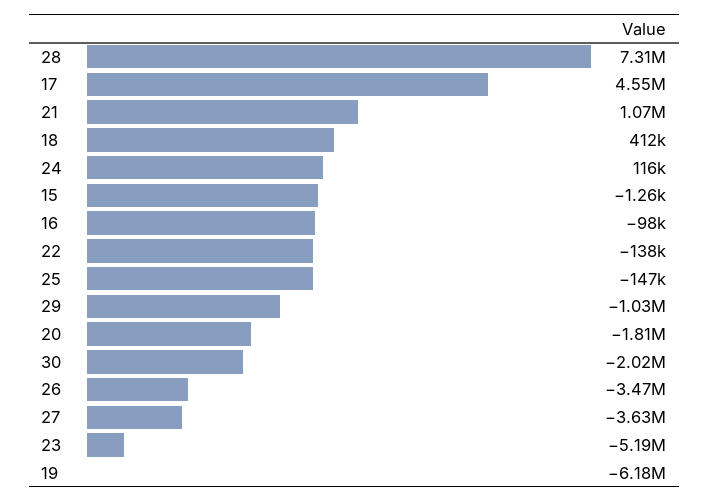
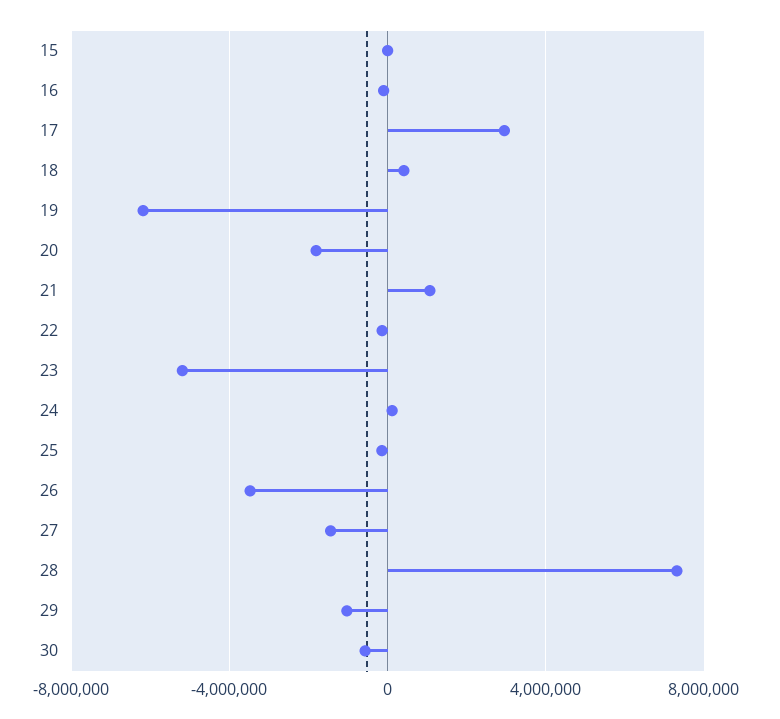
17: 4550000 -> 3000000
30: -2020000 -> -500000
27: -3630000 -> -1500000

